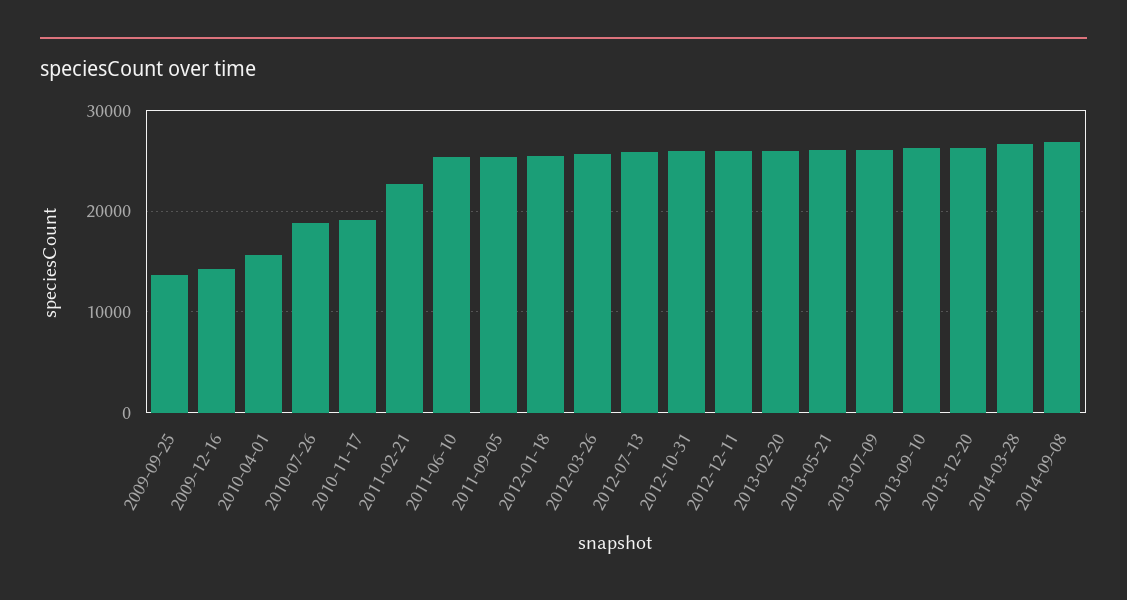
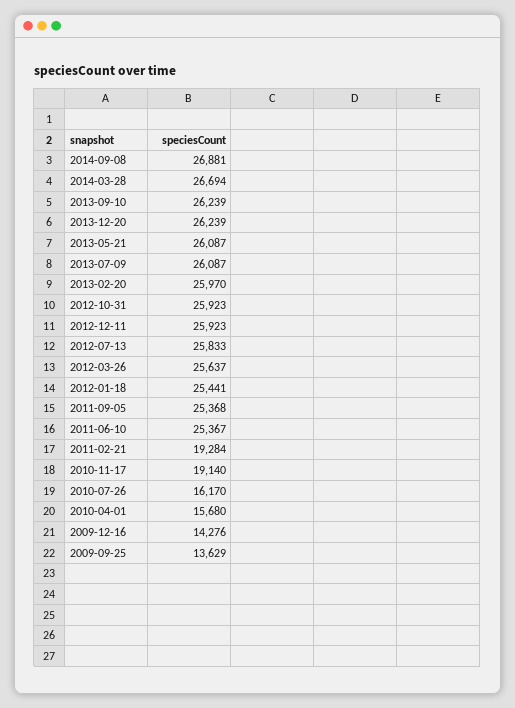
2010-07-26: 19000 -> 16170
2011-02-21: 23000 -> 19284

